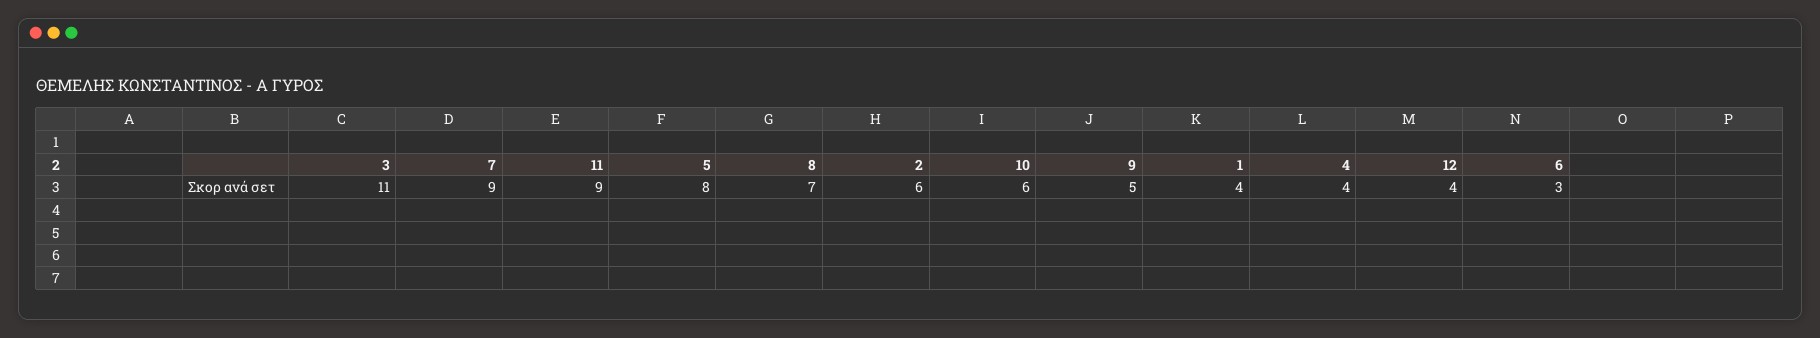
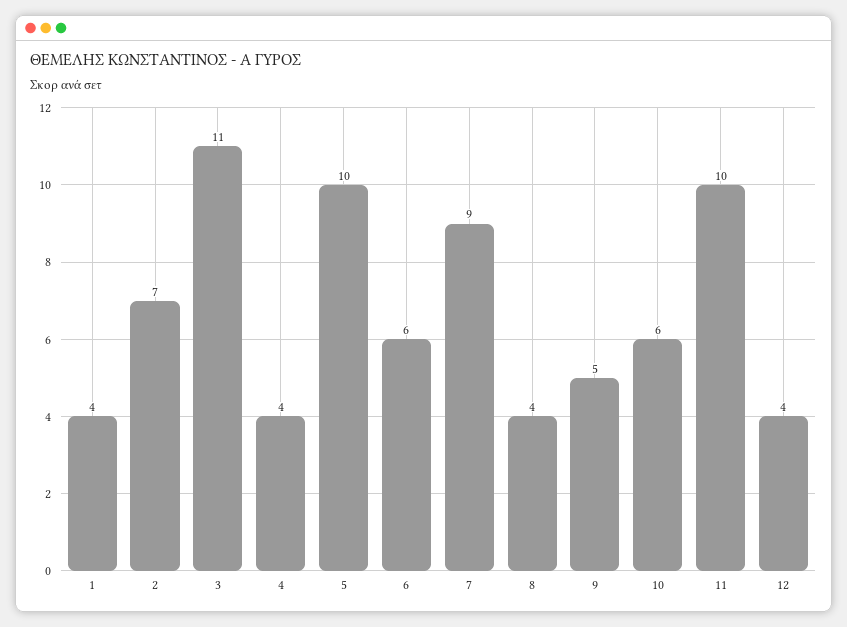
11: 9 -> 10
5: 8 -> 10
8: 7 -> 4
2: 6 -> 7
6: 3 -> 6

